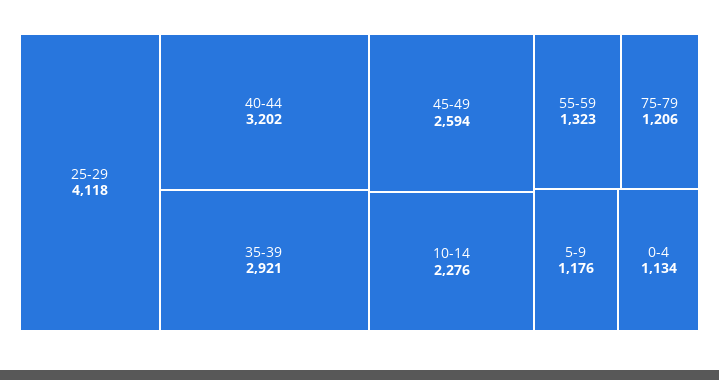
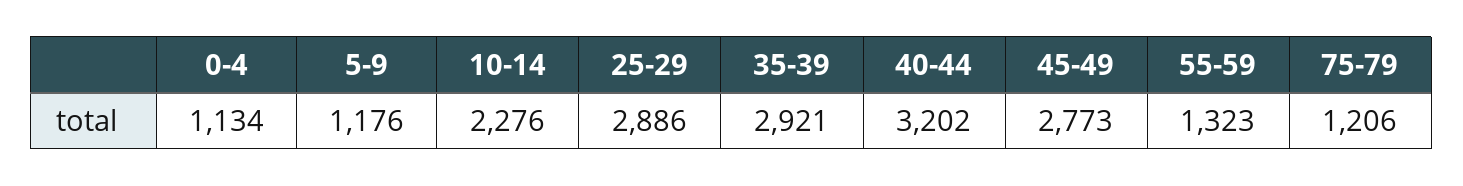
25-29: 4118 -> 2886
45-49: 2594 -> 2773

